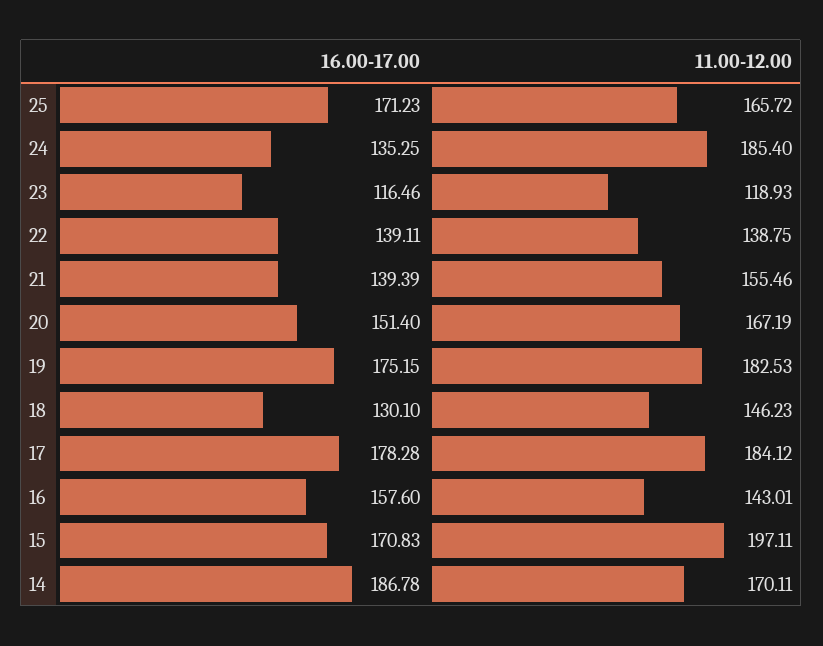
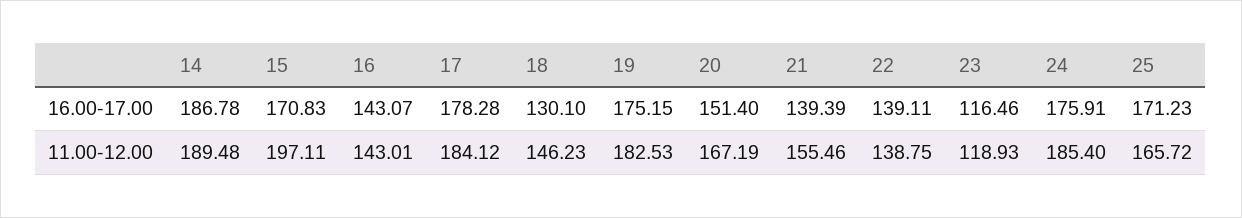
16.00-17.00, 24: 135.25 -> 175.91
16.00-17.00, 16: 157.6 -> 143.07
11.00-12.00, 14: 170.11 -> 189.48

